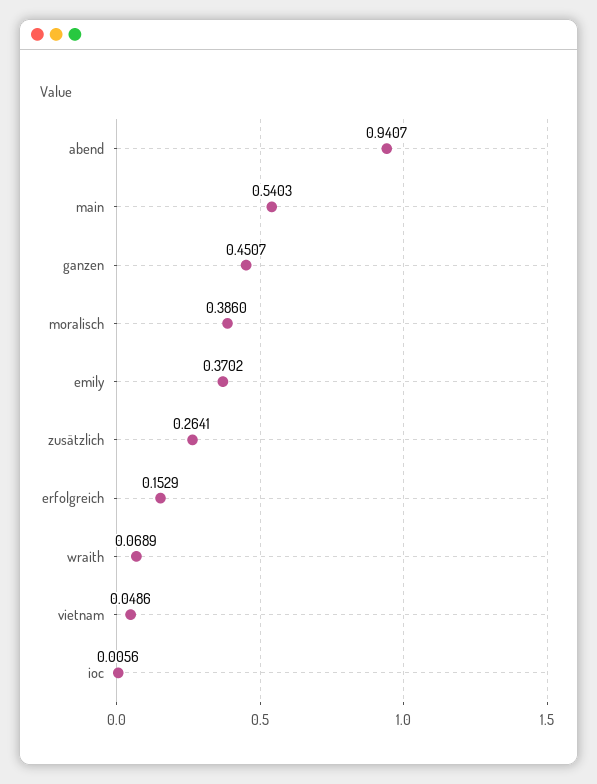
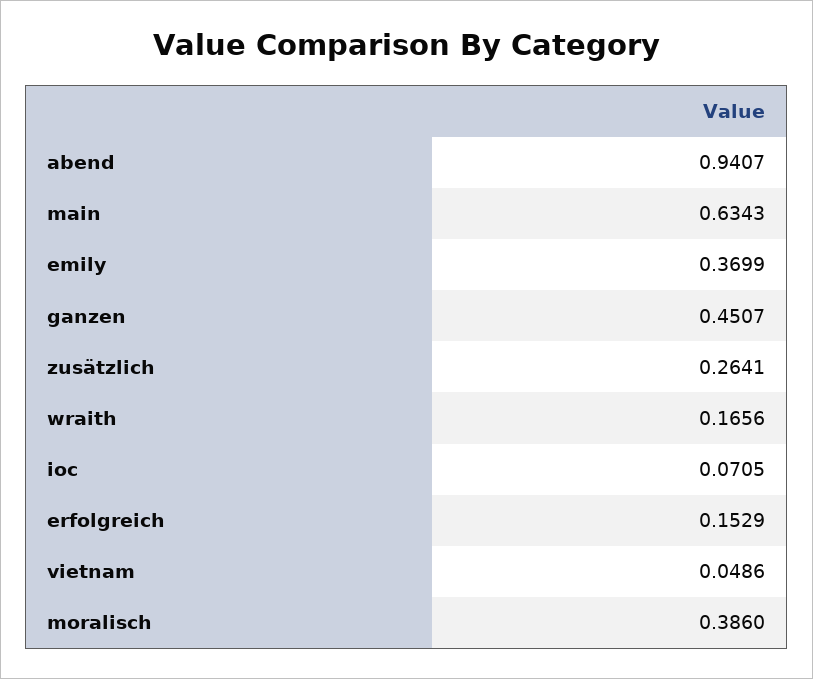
main: 0.5403 -> 0.6343
emily: 0.3702 -> 0.3699
wraith: 0.0689 -> 0.1656
ioc: 0.0056 -> 0.0705

